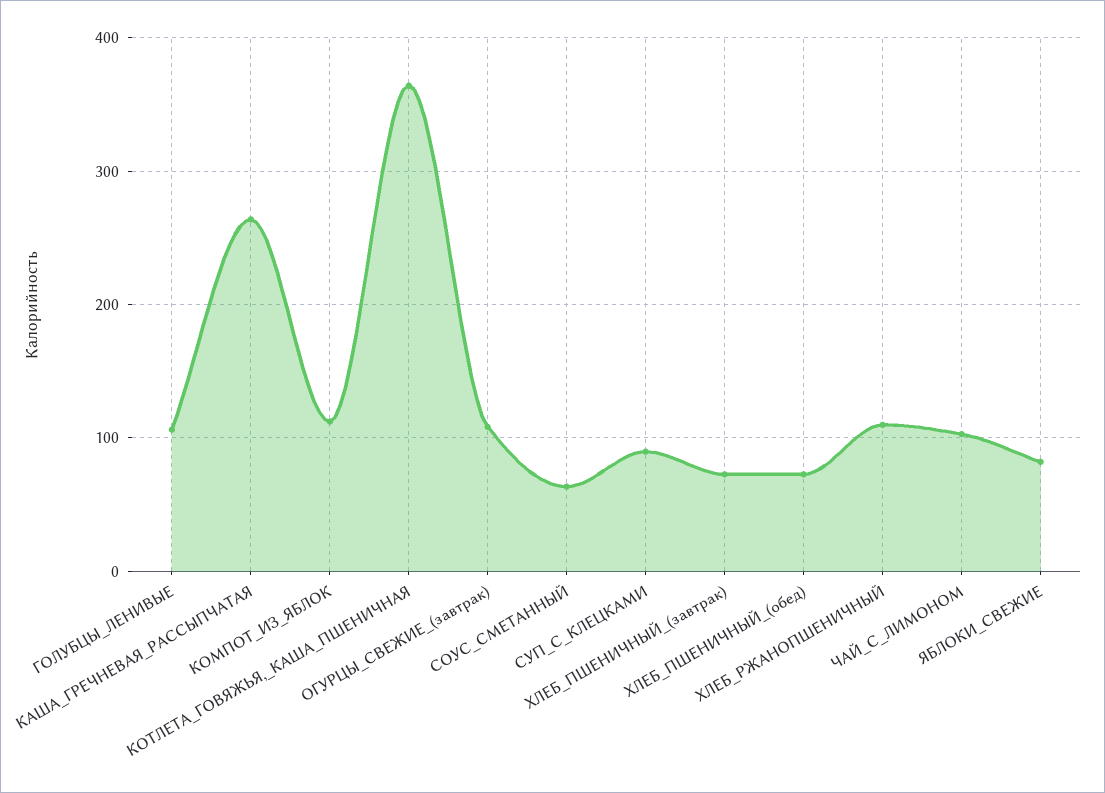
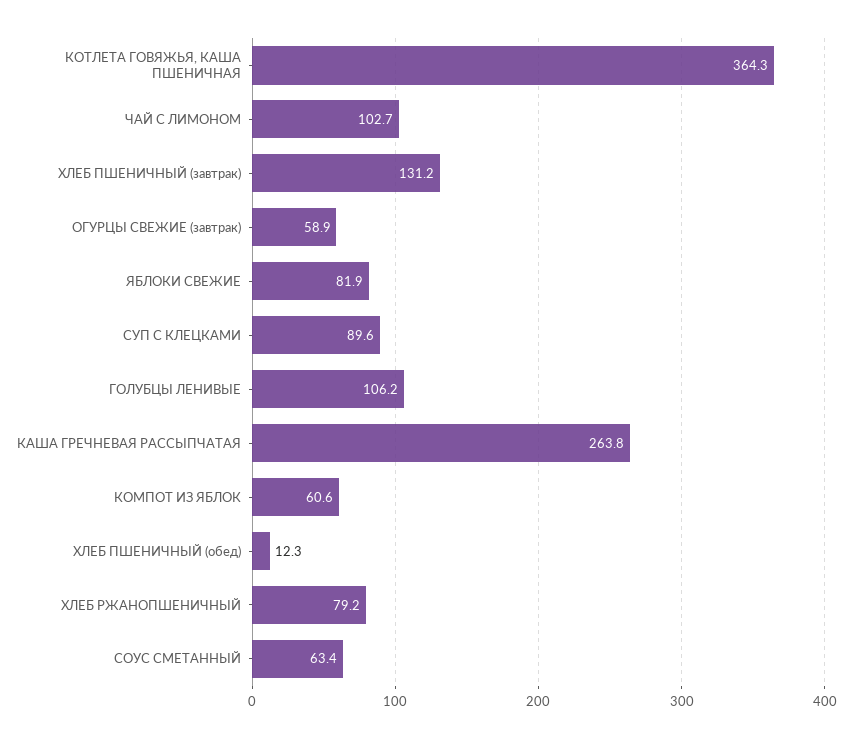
КОМПОТ_ИЗ_ЯБЛОК: 110 -> 60.6
ОГУРЦЫ_СВЕЖИЕ_(завтрак): 110 -> 58.9
ХЛЕБ_ПШЕНИЧНЫЙ_(завтрак): 70 -> 131.2
ХЛЕБ_ПШЕНИЧНЫЙ_(обед): 70 -> 12.3
ХЛЕБ_РЖАНОПШЕНИЧНЫЙ: 110 -> 79.2

